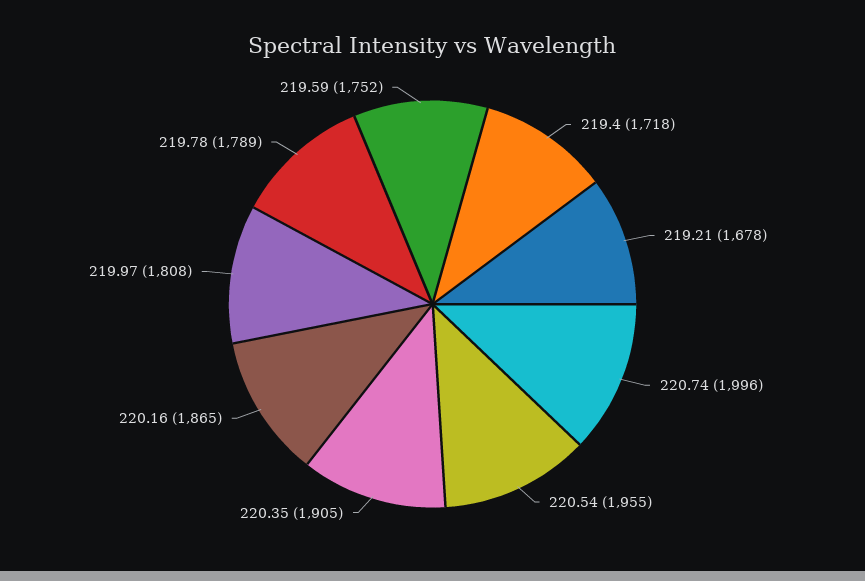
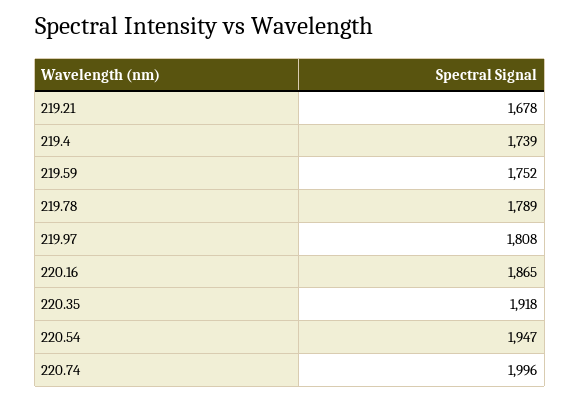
219.4: 1718 -> 1739
220.54: 1955 -> 1947
220.35: 1905 -> 1918

